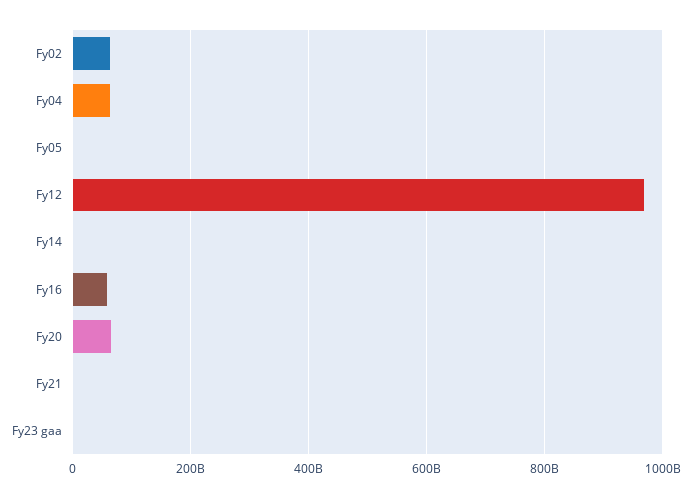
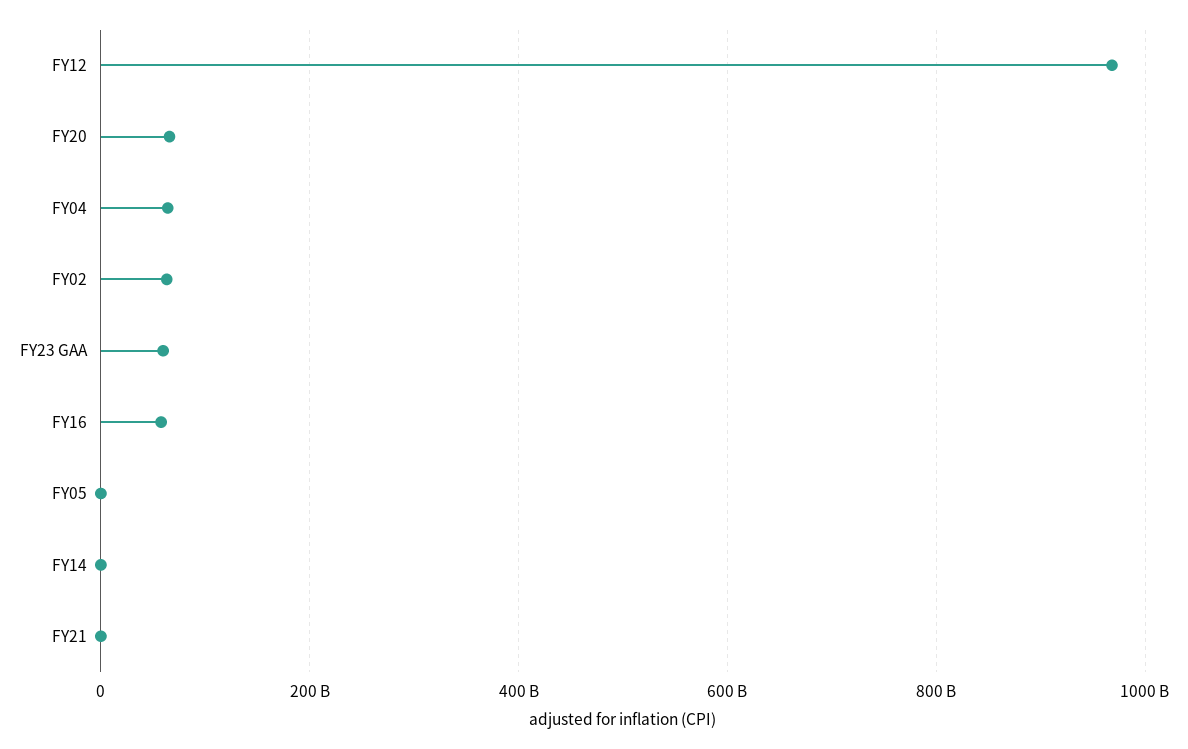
Fy23 gaa: 0 -> 60000000000

